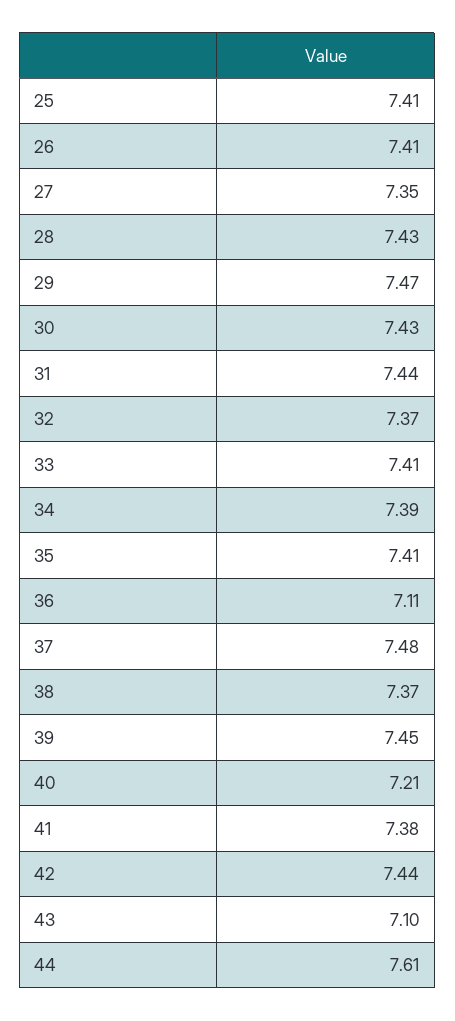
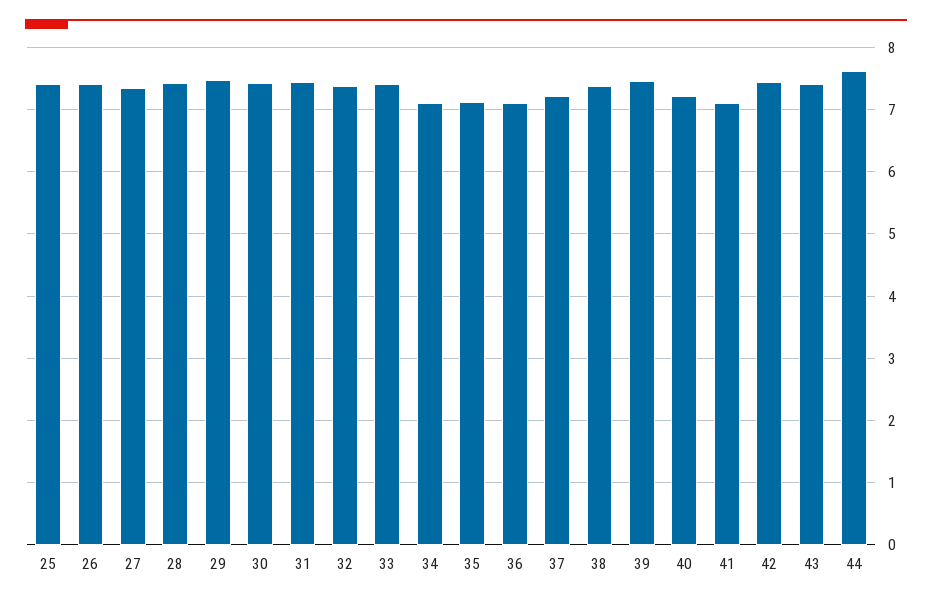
34: 7.39 -> 7.1
35: 7.41 -> 7.1
37: 7.48 -> 7.2
41: 7.38 -> 7.1
43: 7.1 -> 7.4

